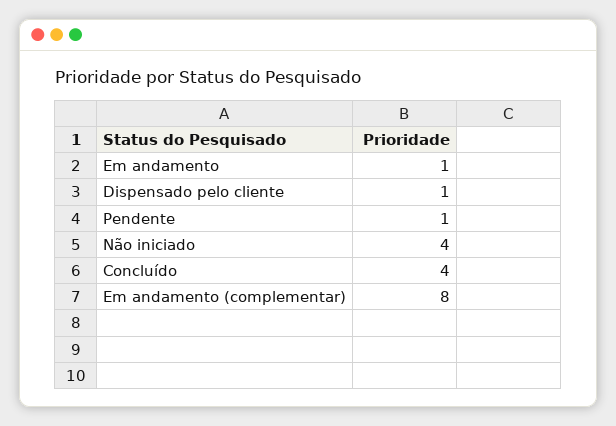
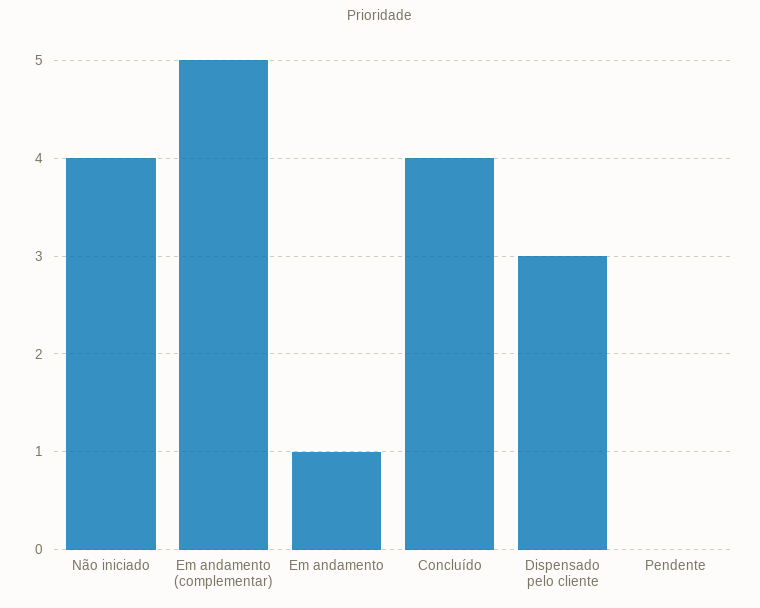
Dispensado pelo cliente: 1 -> 3
Pendente: 1 -> 0
Em andamento (complementar): 8 -> 5

